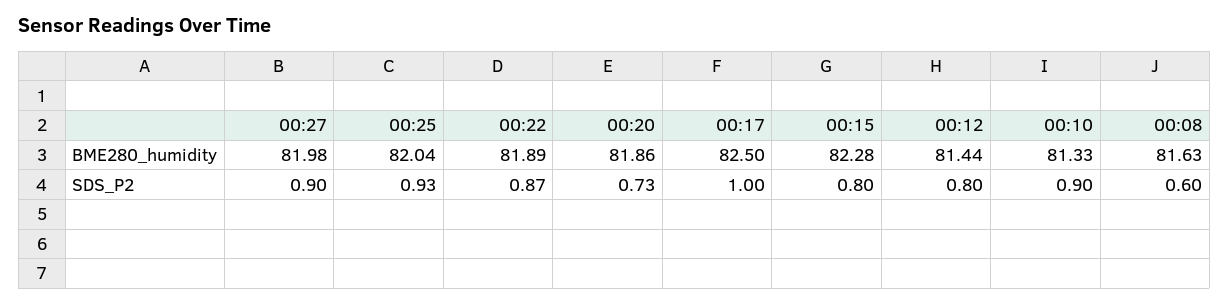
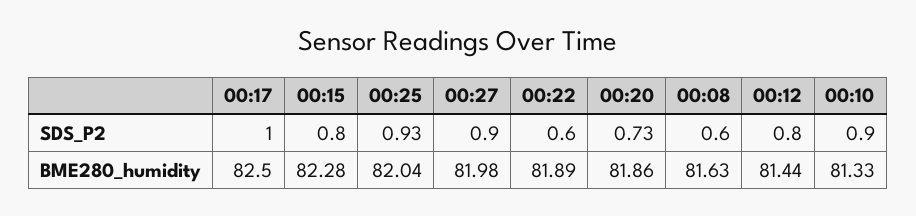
00:22, SDS_P2: 0.87 -> 0.6

